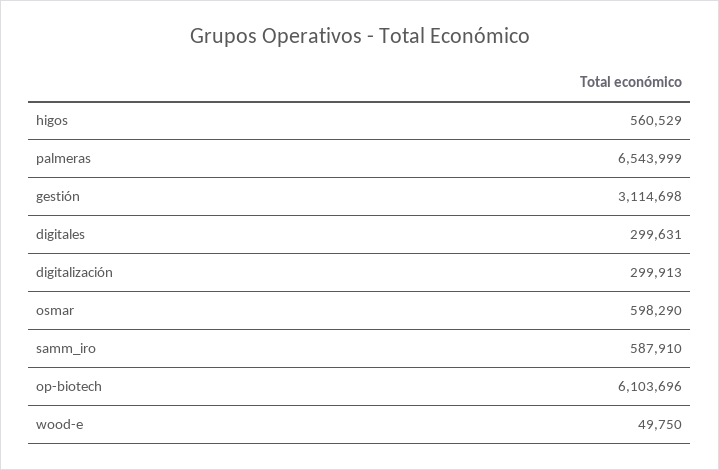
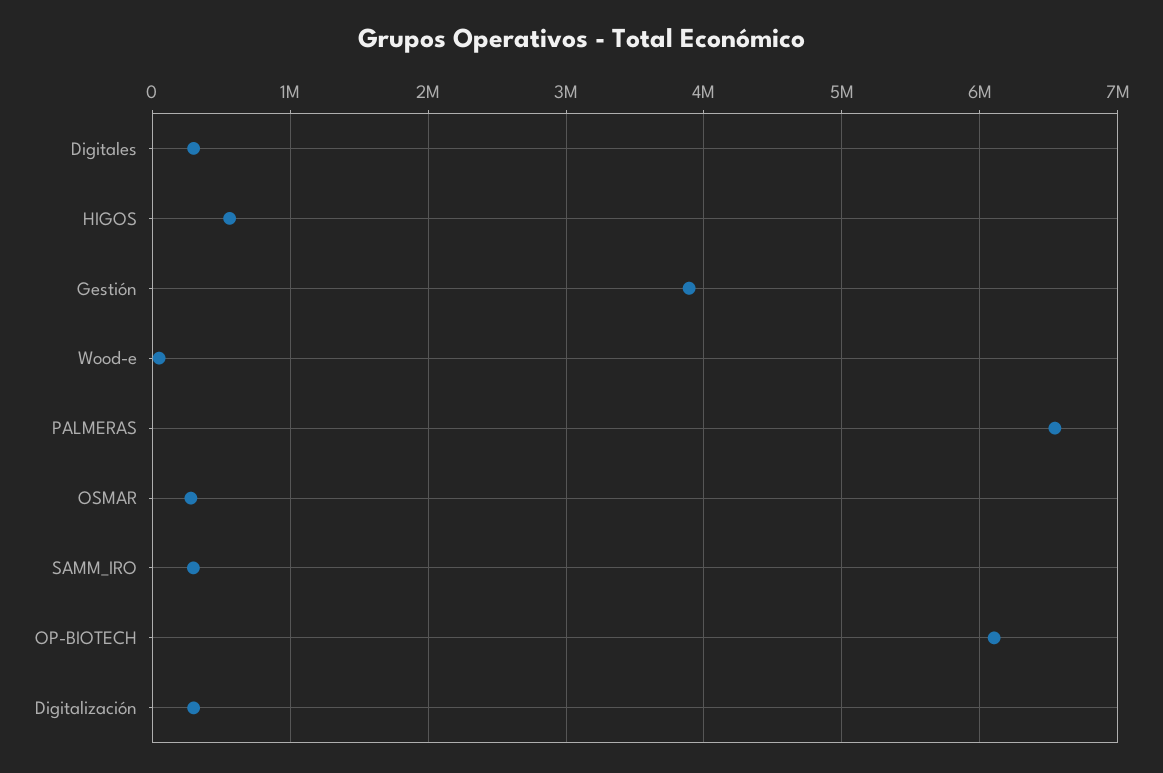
gestión: 3114698 -> 3900000
osmar: 598290 -> 300000
samm_iro: 587910 -> 300000

